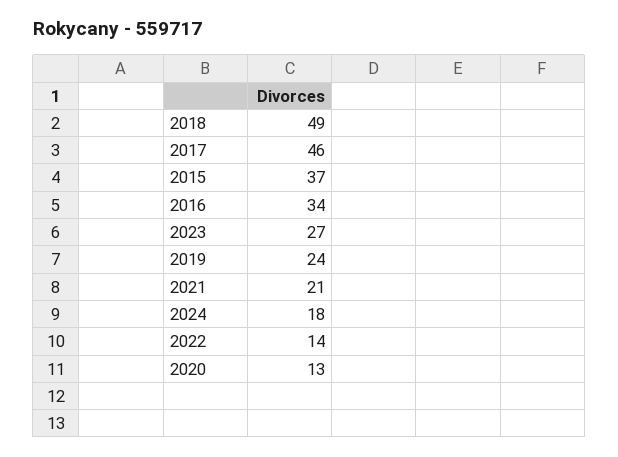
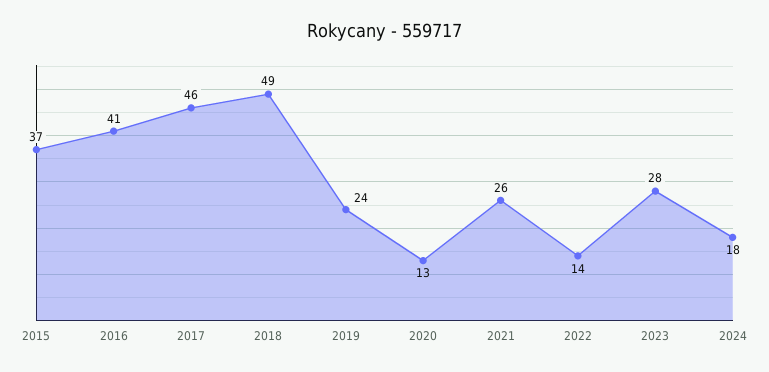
2016: 34 -> 41
2023: 27 -> 28
2021: 21 -> 26

